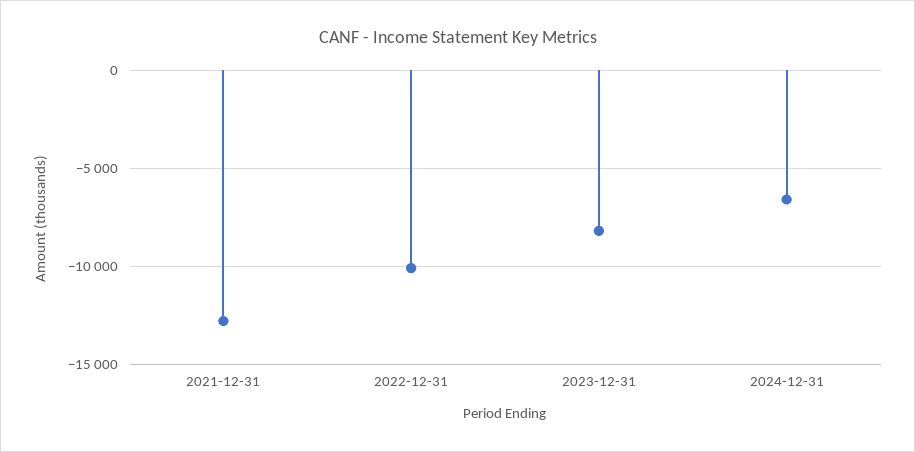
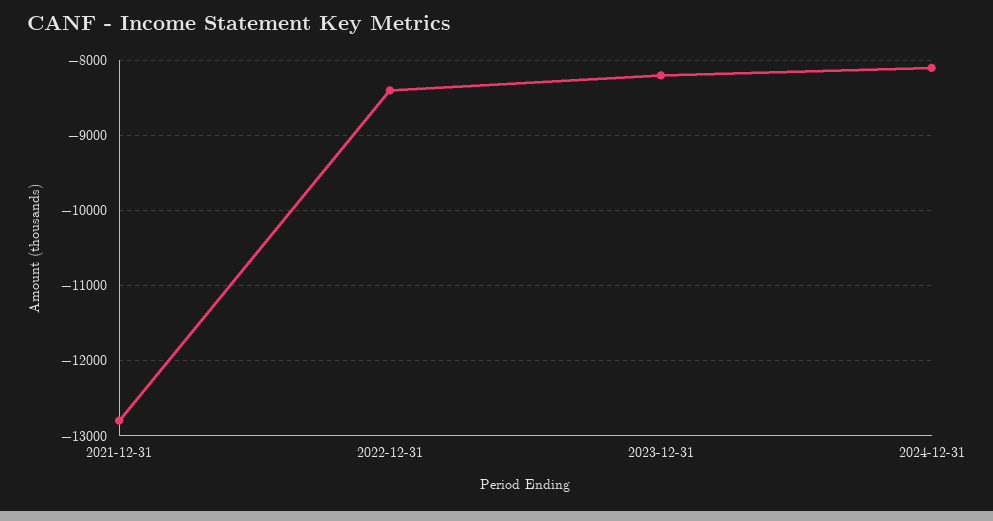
2022-12-31: -10000 -> -8400
2024-12-31: -6500 -> -8100

